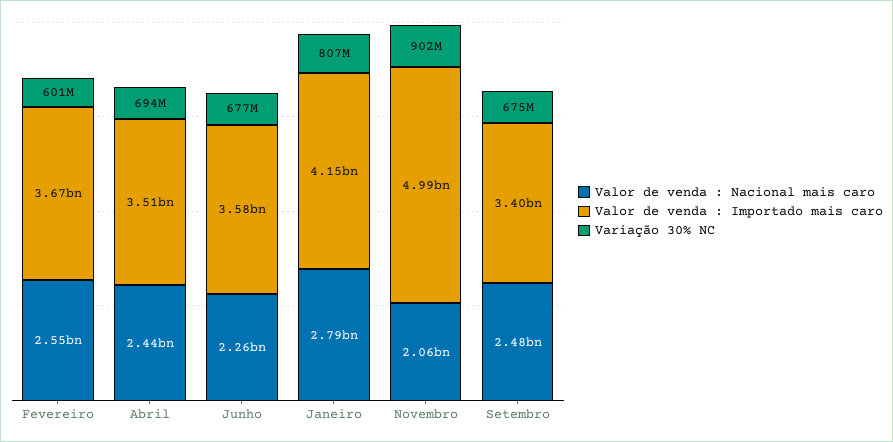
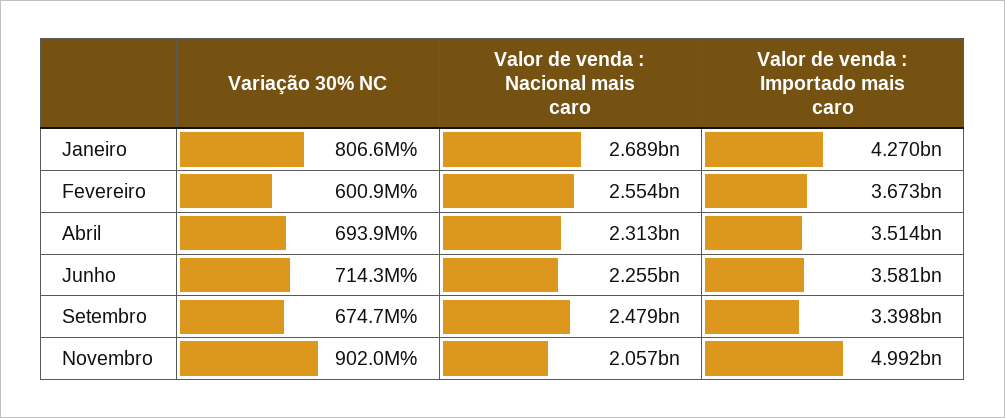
Valor de venda : Nacional mais caro, Abril: 2440000000 -> 2313000000
Variação 30% NC, Junho: 677000000 -> 714300000
Valor de venda : Nacional mais caro, Janeiro: 2790000000 -> 2689000000
Valor de venda : Importado mais caro, Janeiro: 4150000000 -> 4270000000

